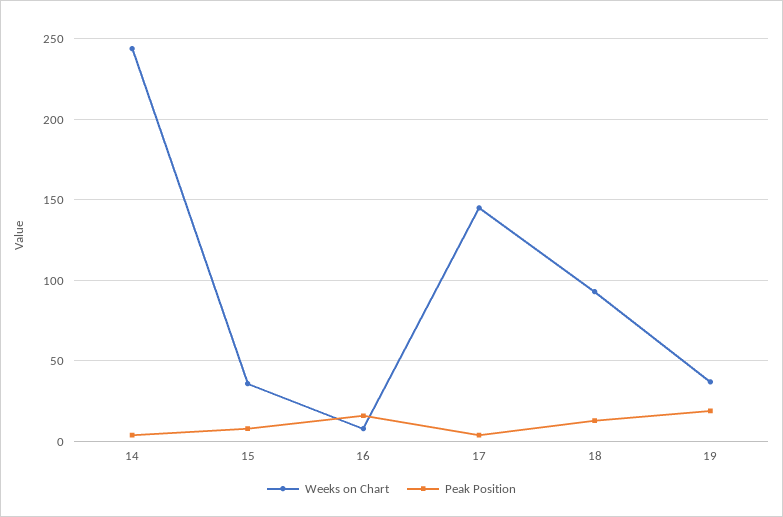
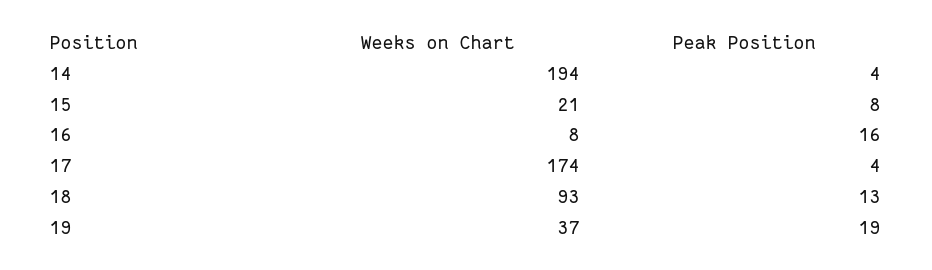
Weeks on Chart, 14: 245 -> 194
Weeks on Chart, 15: 35 -> 21
Weeks on Chart, 17: 145 -> 174

